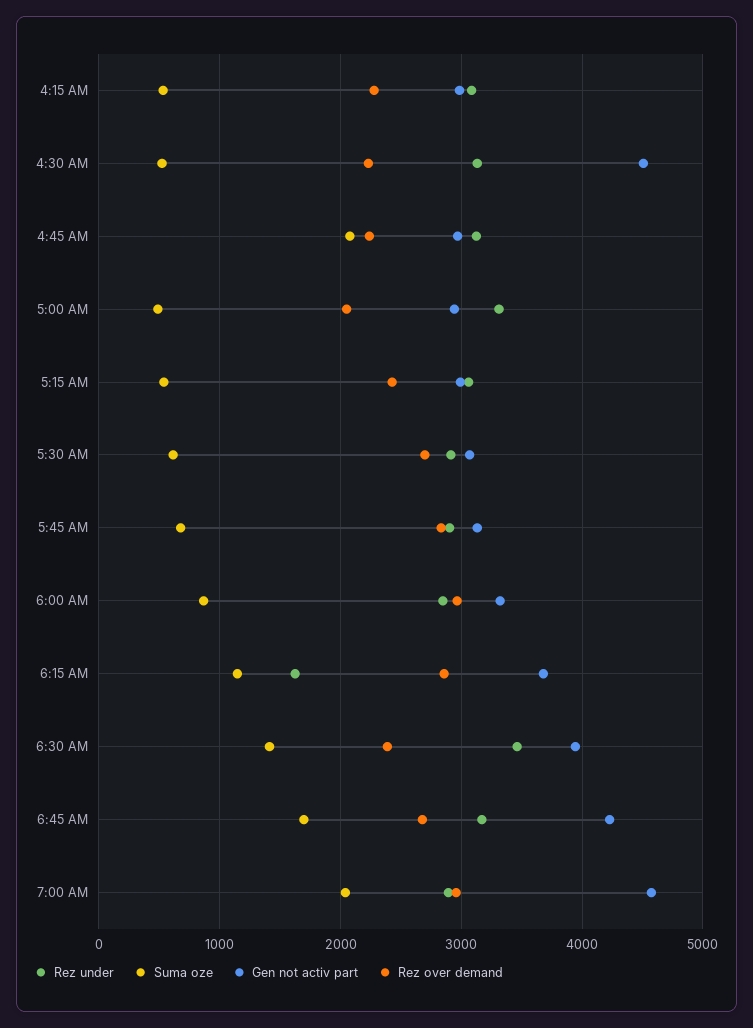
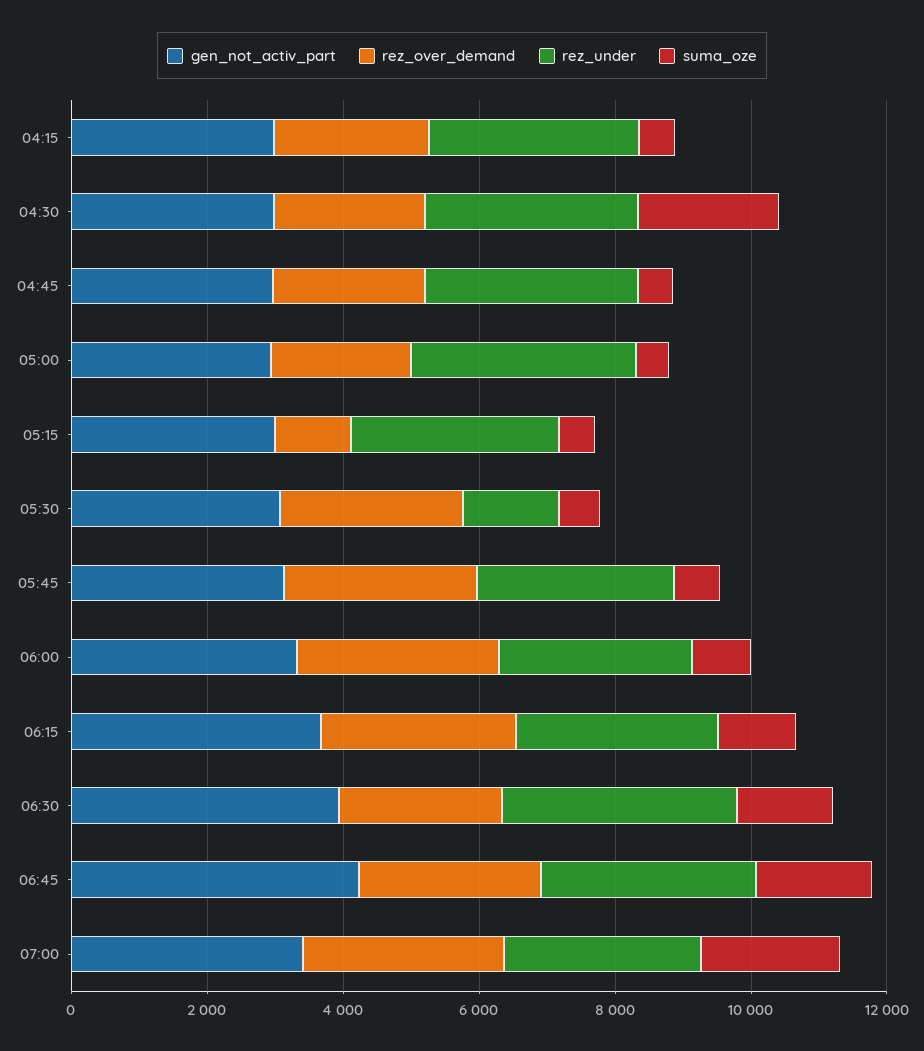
Suma oze, 4:30 AM: 500 -> 2000
Gen not activ part, 4:30 AM: 4500 -> 3000
Suma oze, 4:45 AM: 2100 -> 500
Rez over demand, 5:15 AM: 2400 -> 1000
Rez under, 5:30 AM: 2900 -> 1500
Rez under, 6:15 AM: 1600 -> 3000
Gen not activ part, 7:00 AM: 4600 -> 3500

